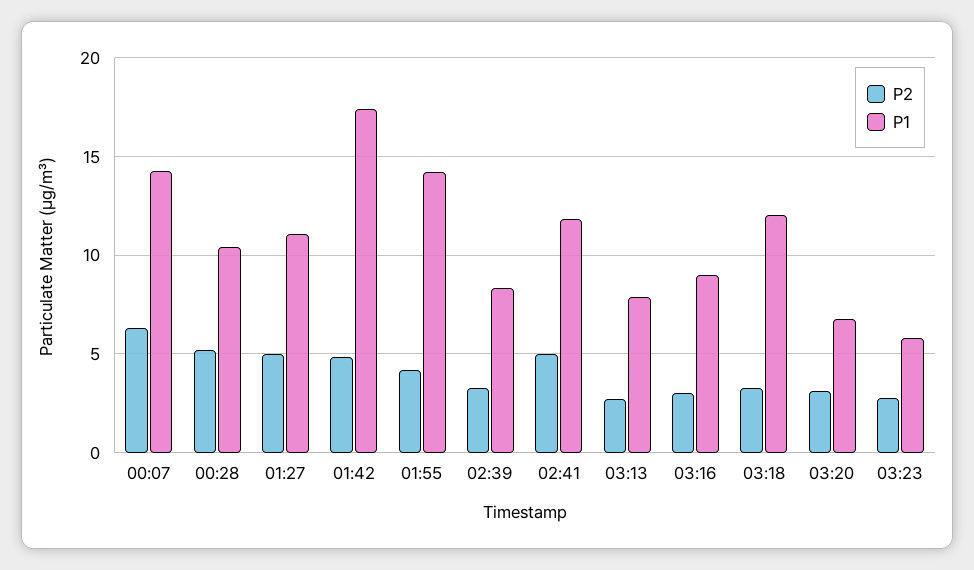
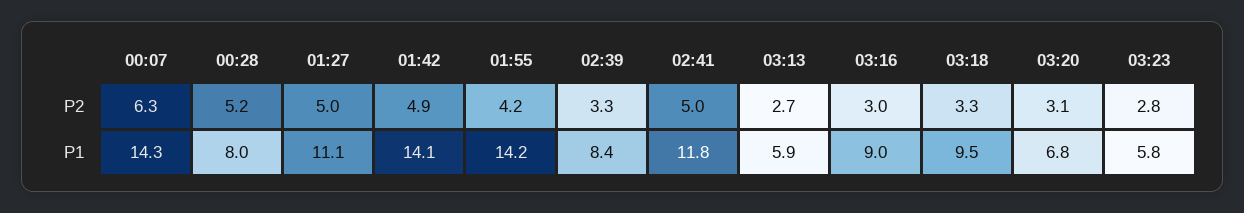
P1, 00:28: 10.5 -> 8
P1, 01:42: 17.5 -> 14.1
P1, 03:13: 8 -> 5.9
P1, 03:18: 12 -> 9.5

